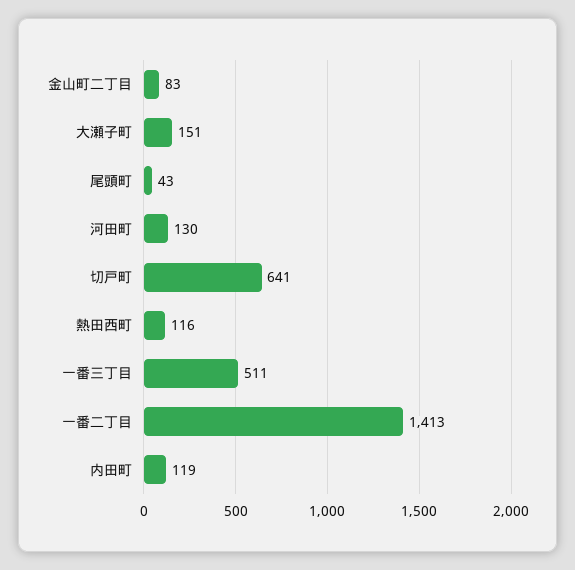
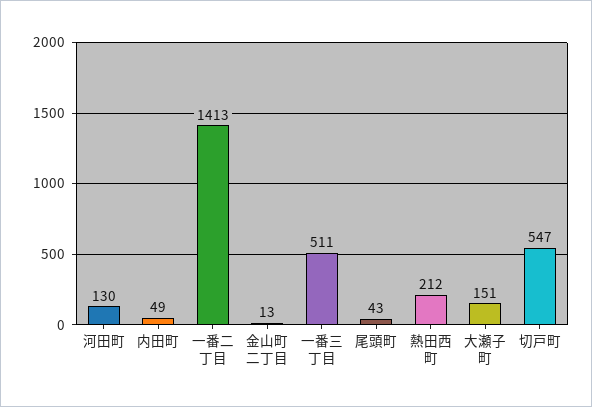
金山町二丁目: 83 -> 13
切戸町: 641 -> 547
熱田西町: 116 -> 212
内田町: 119 -> 49

